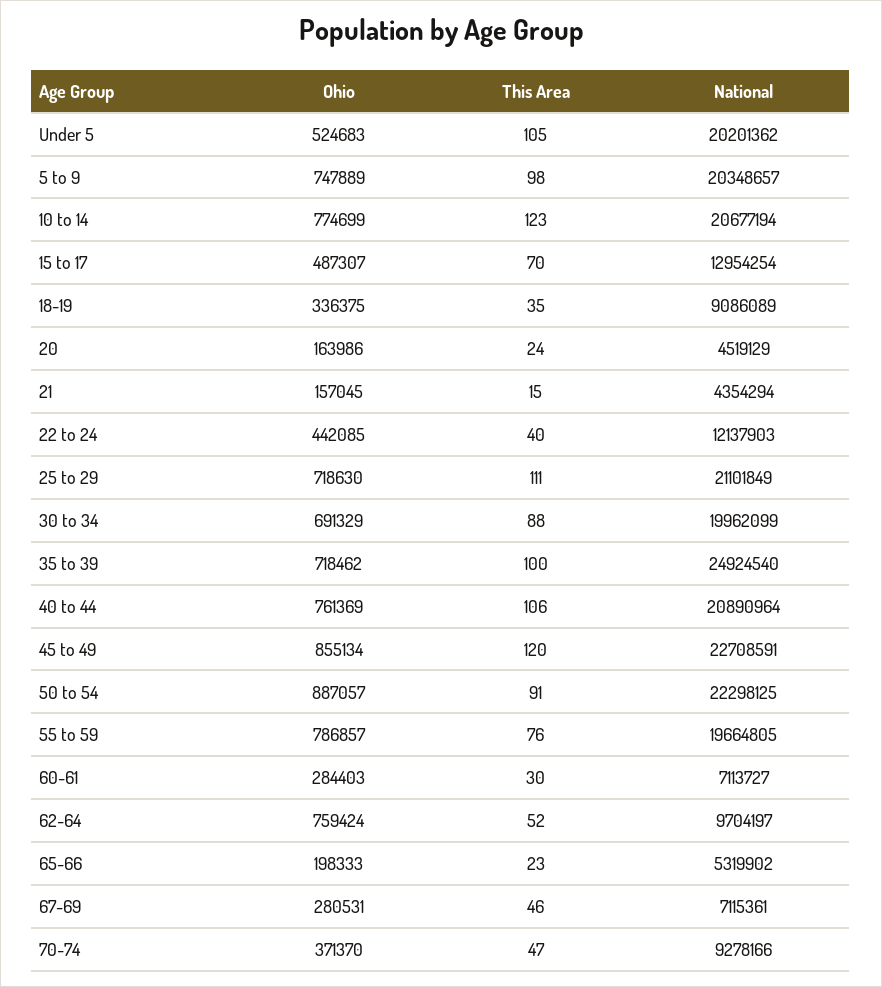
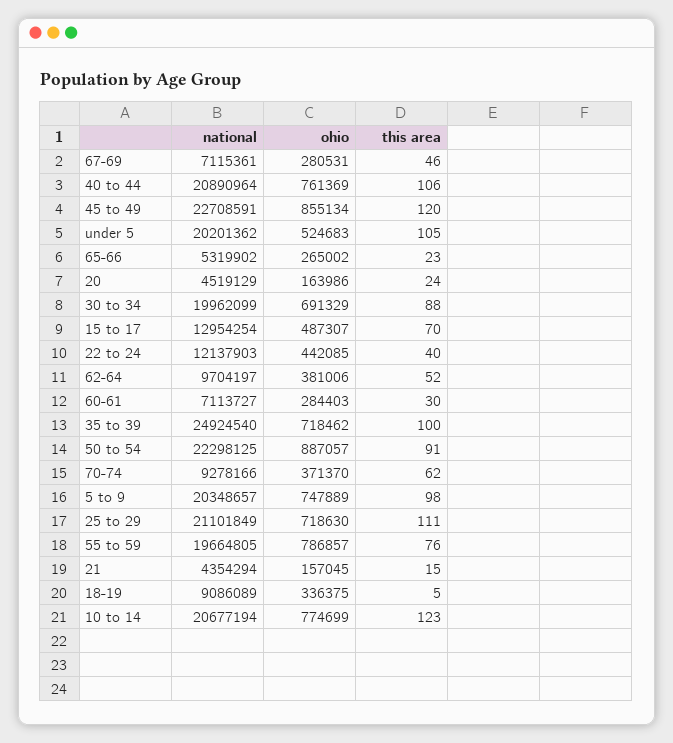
This Area, 18-19: 35 -> 5
Ohio, 62-64: 759424 -> 381006
Ohio, 65-66: 198333 -> 265002
This Area, 70-74: 47 -> 62

